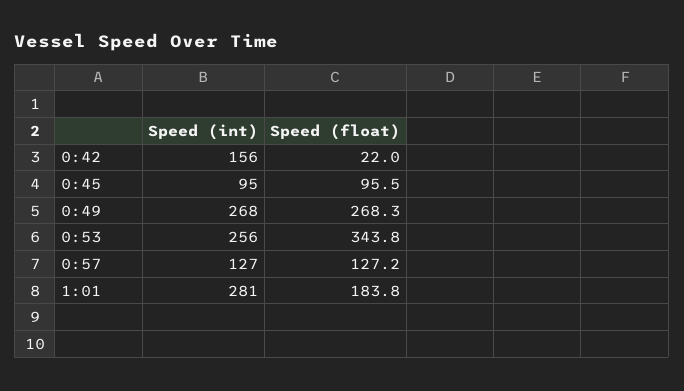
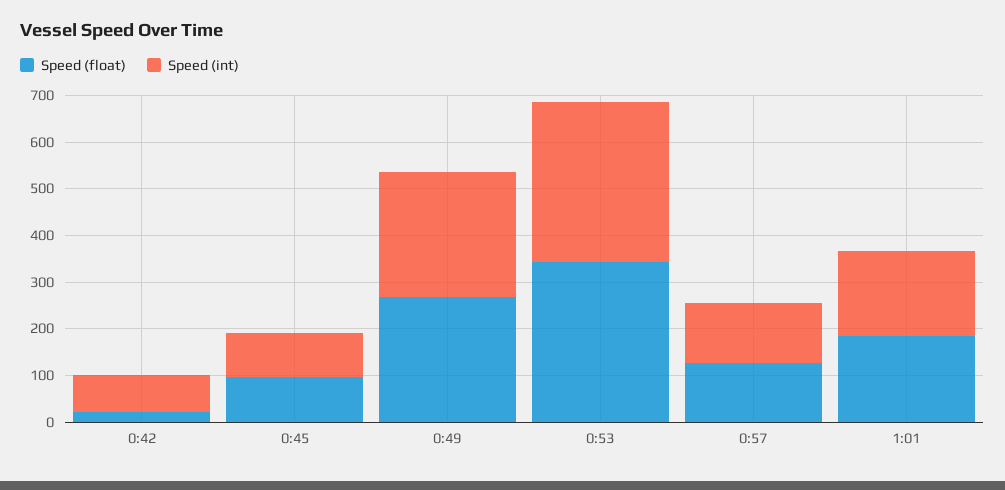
Speed (int), 0:42: 156 -> 80
Speed (int), 0:53: 256 -> 340
Speed (int), 1:01: 281 -> 180

